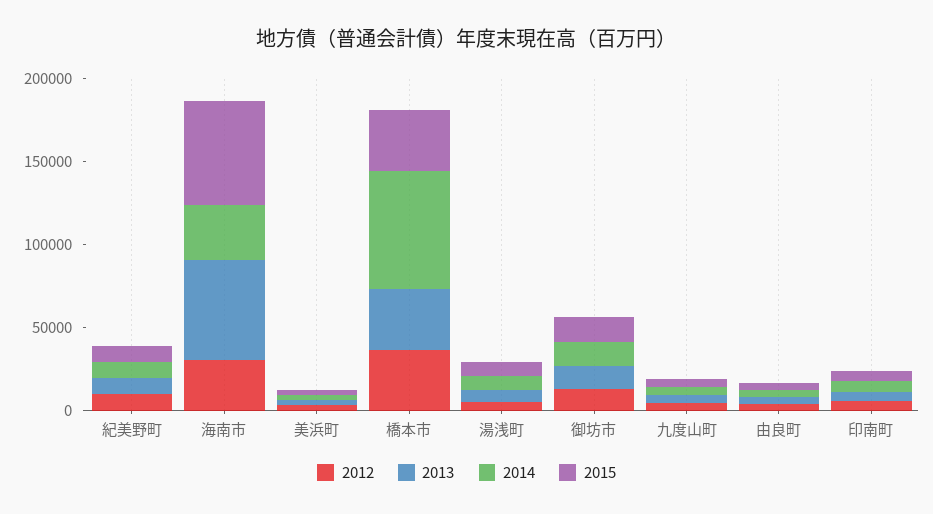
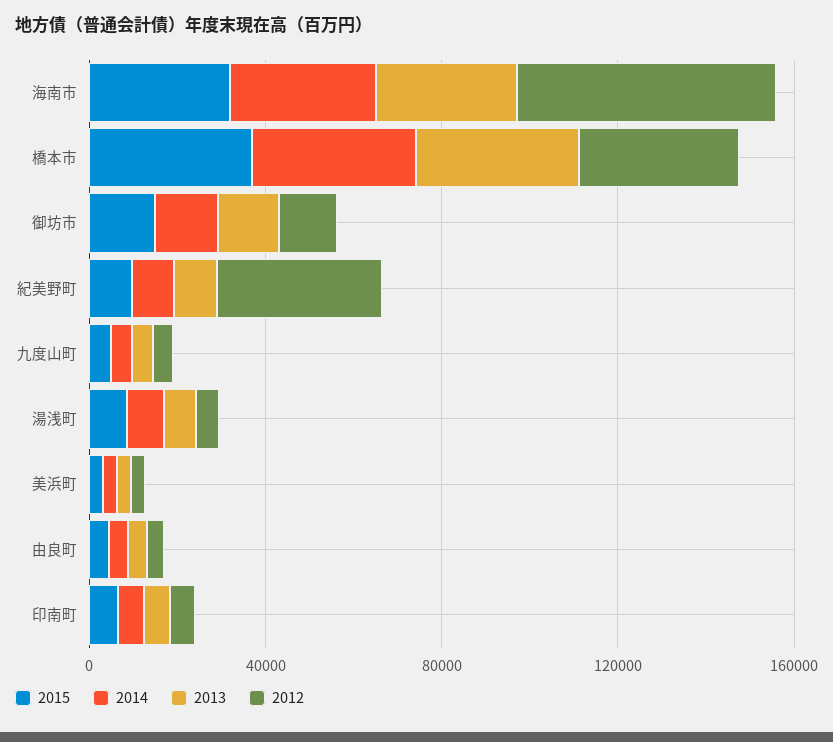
2012, 紀美野町: 10000 -> 40000
2012, 海南市: 30000 -> 60000
2013, 海南市: 60000 -> 30000
2015, 海南市: 60000 -> 30000
2014, 橋本市: 70000 -> 40000

